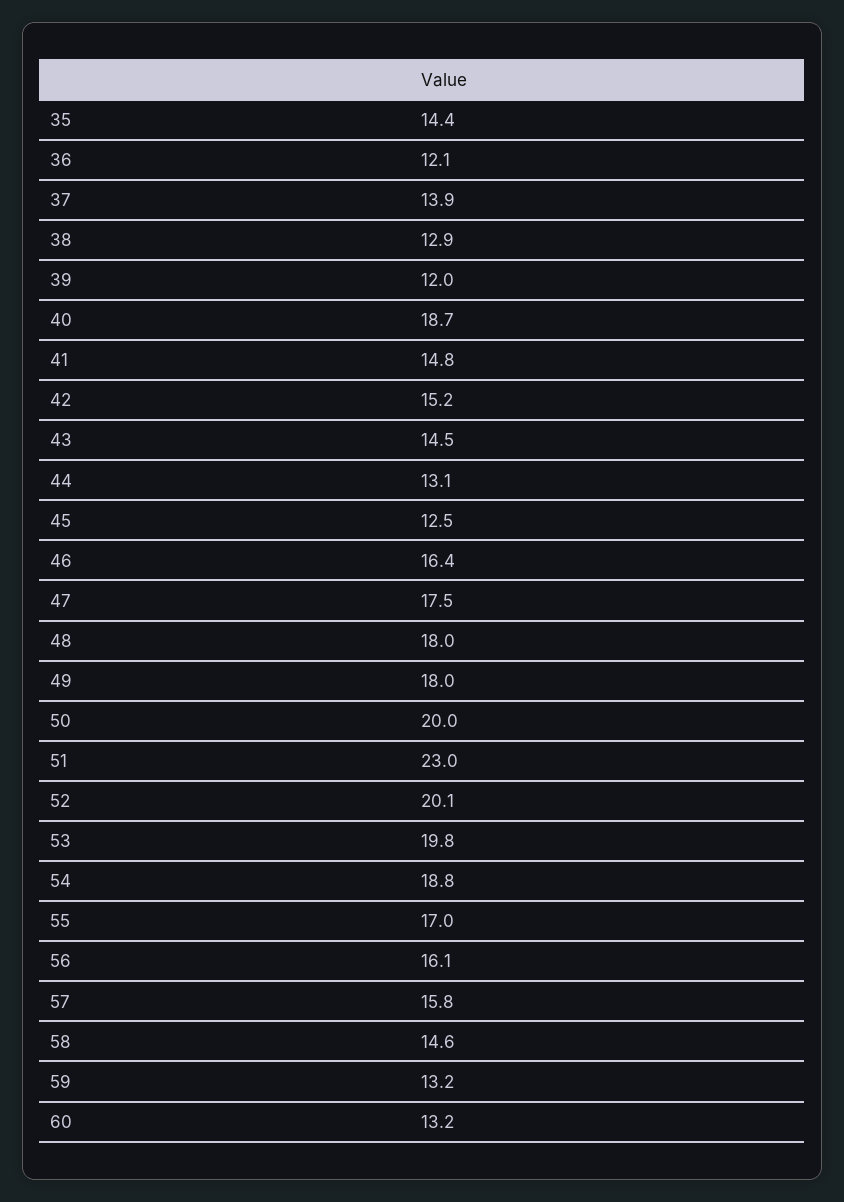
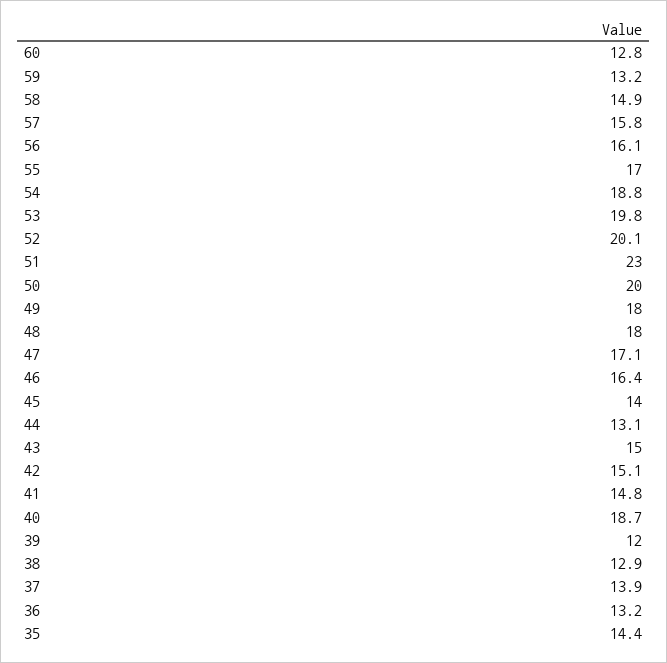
36: 12.1 -> 13.2
42: 15.2 -> 15.1
43: 14.5 -> 15
45: 12.5 -> 14
47: 17.5 -> 17.1
58: 14.6 -> 14.9
60: 13.2 -> 12.8

